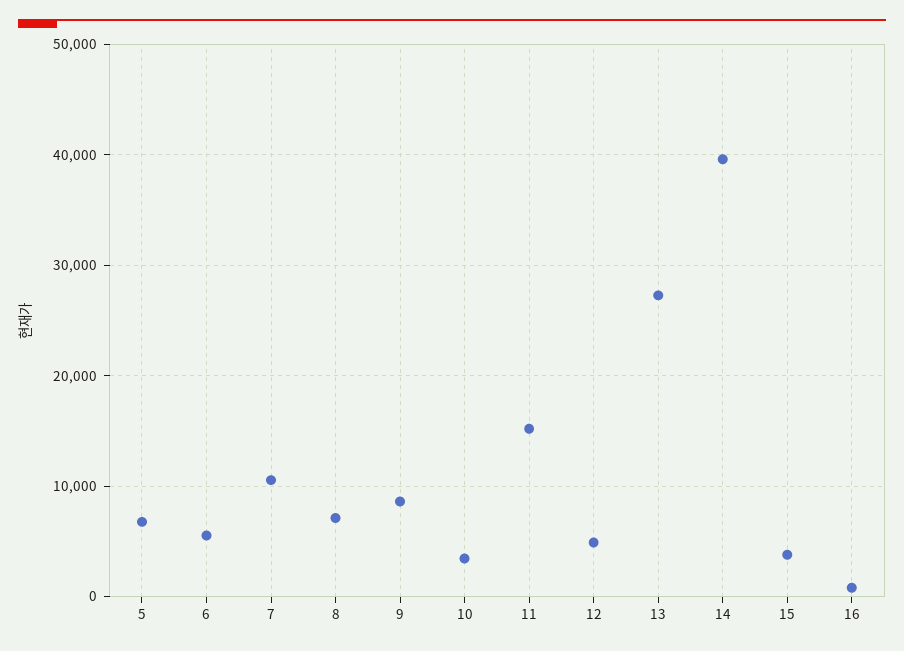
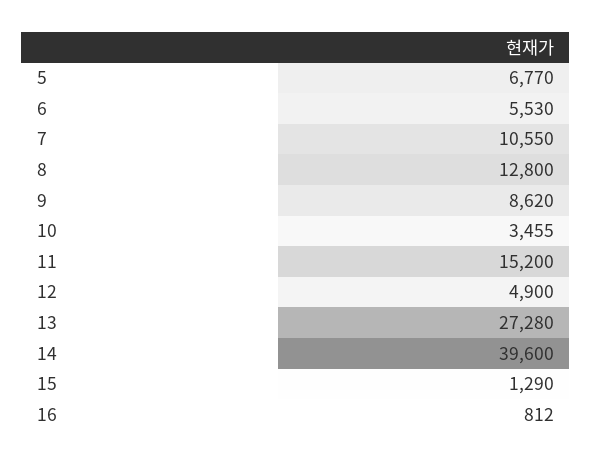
8: 7000 -> 12800
15: 4000 -> 1290

